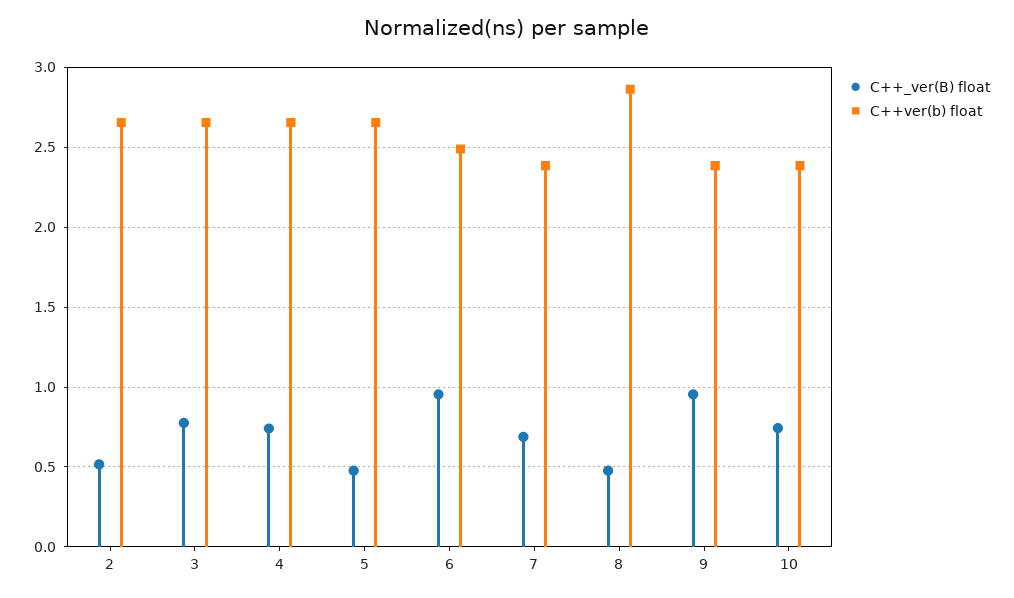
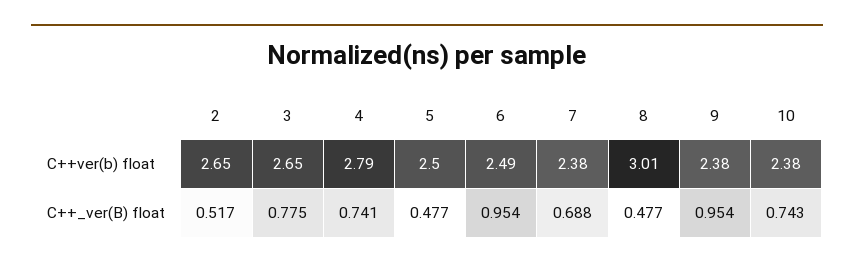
C++ver(b) float, 4: 2.65 -> 2.79
C++ver(b) float, 5: 2.65 -> 2.5
C++ver(b) float, 8: 2.85 -> 3.01

